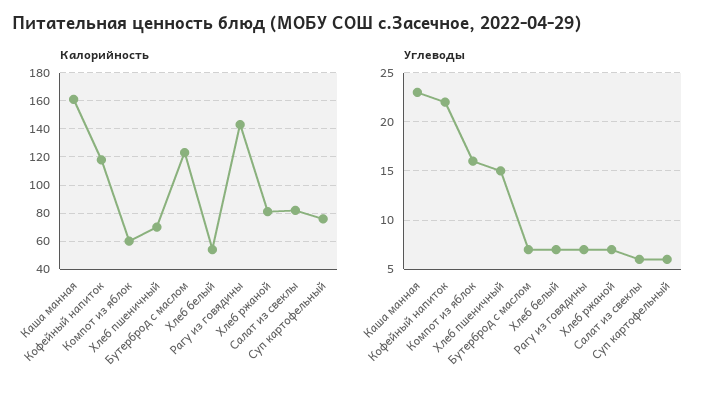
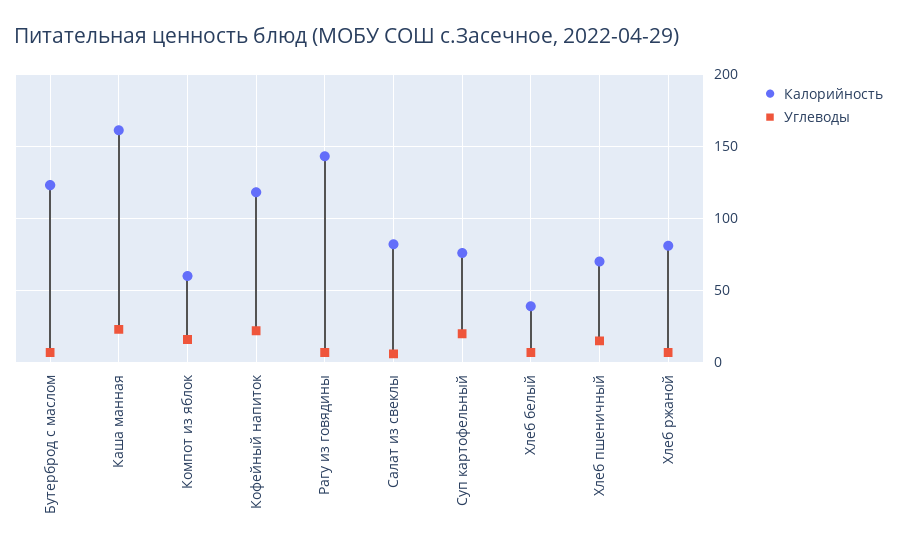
Калорийность, Хлеб белый: 55 -> 40
Углеводы, Суп картофельный: 6 -> 20

